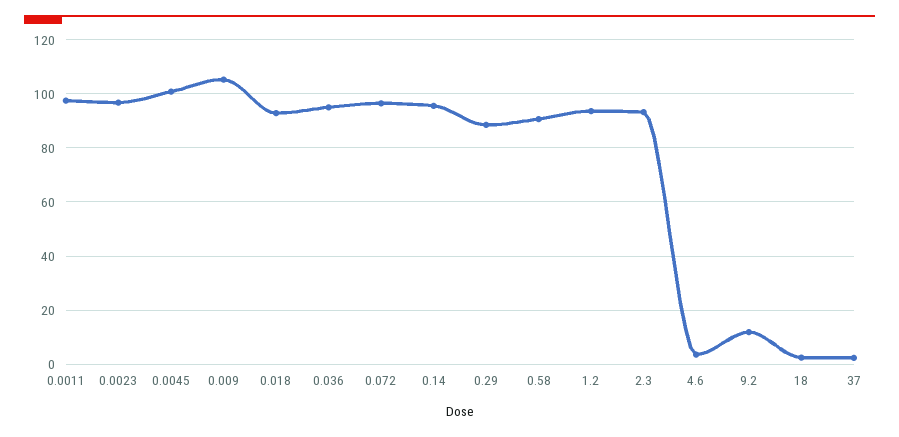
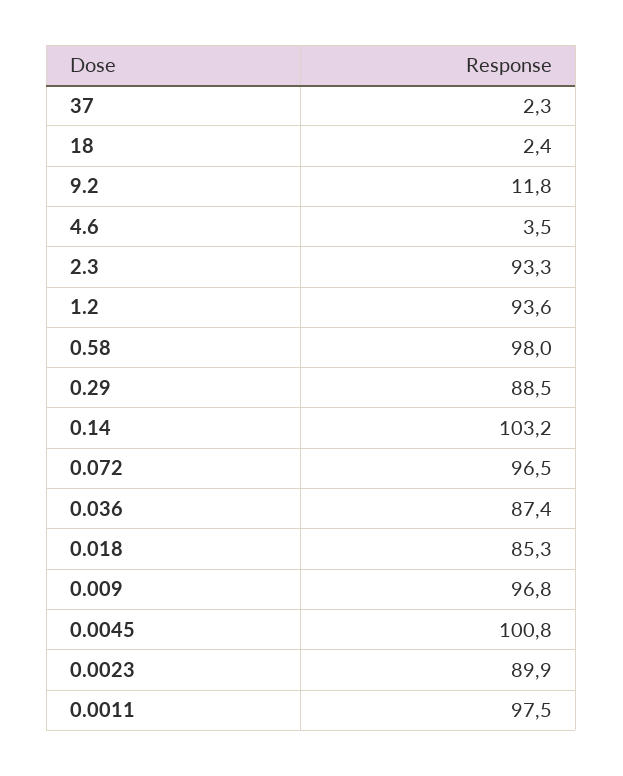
0.0023: 97.5 -> 89.9
0.009: 105 -> 96.8
0.018: 92.5 -> 85.3
0.036: 95 -> 87.4
0.14: 95 -> 103.2
0.58: 90 -> 98

